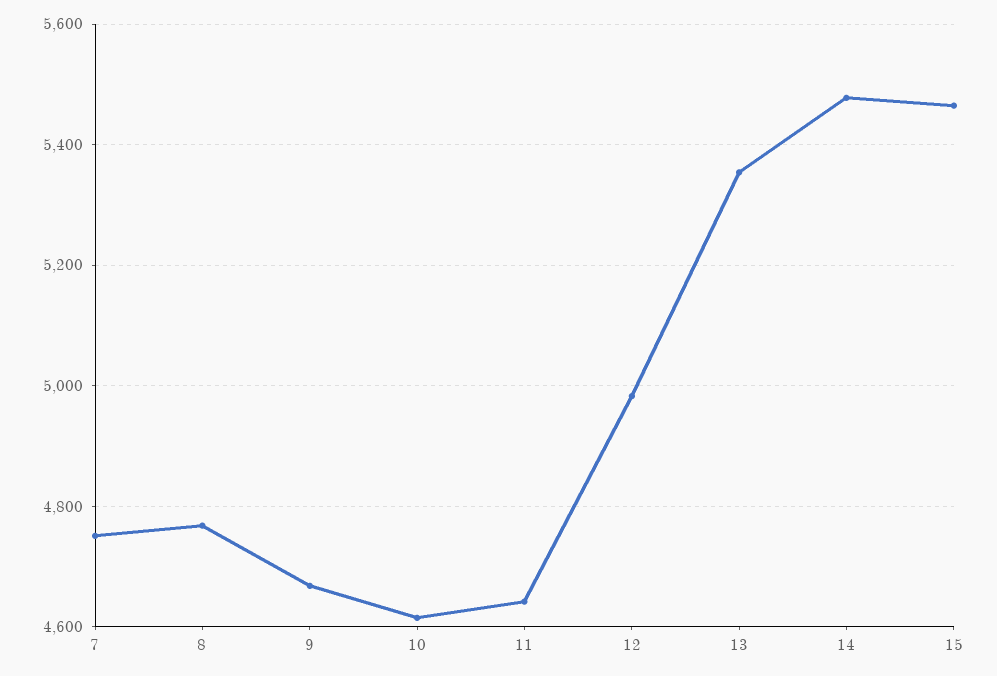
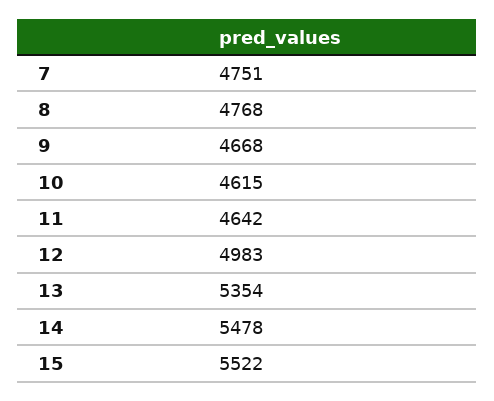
15: 5460 -> 5522

